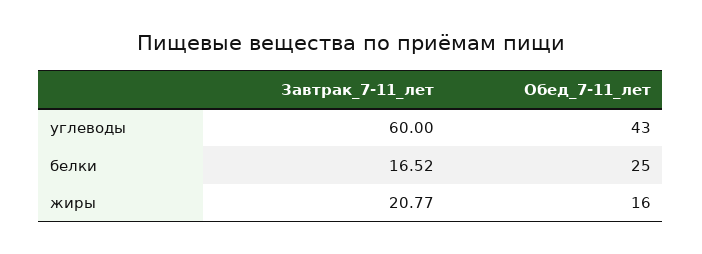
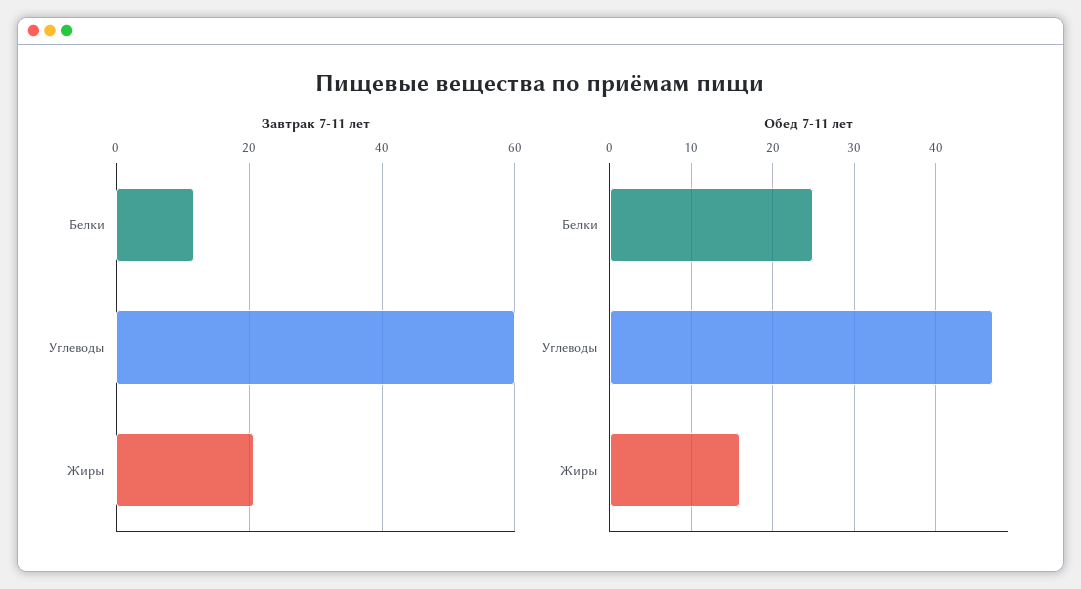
Обед_7-11_лет, углеводы: 43 -> 47
Завтрак_7-11_лет, белки: 16.52 -> 12

